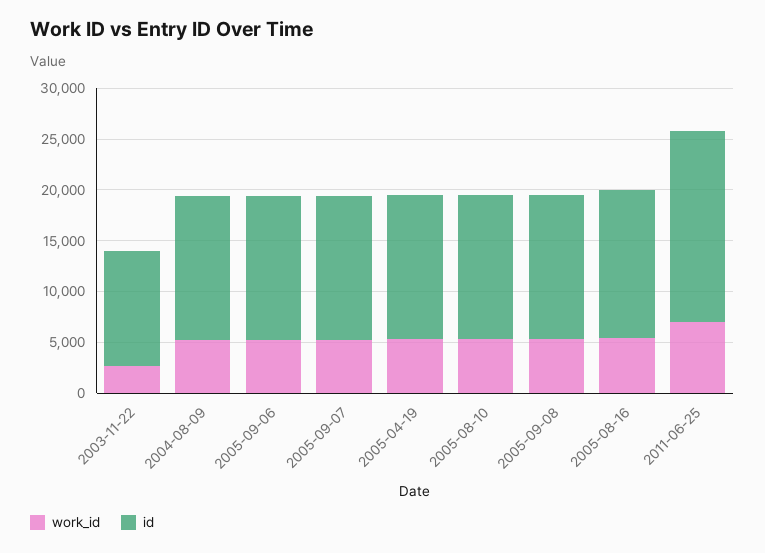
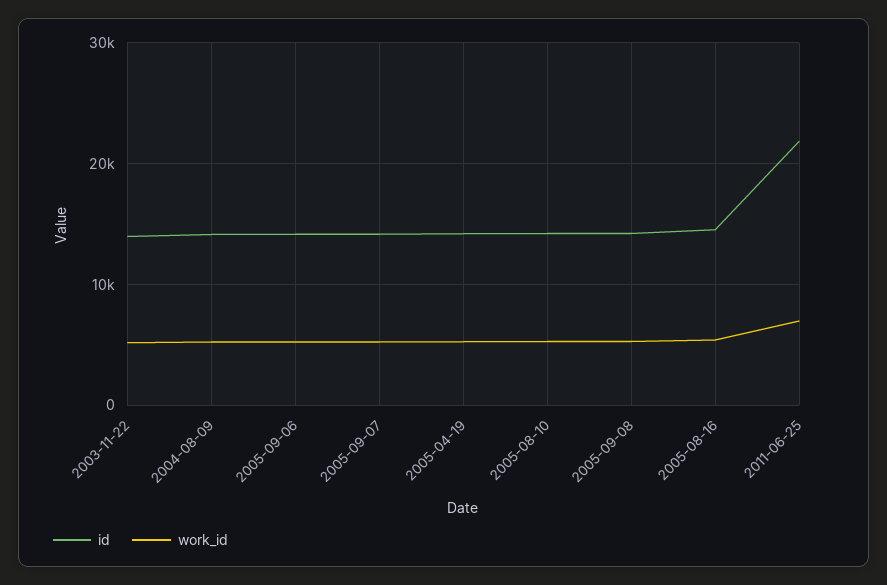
work_id, 2003-11-22: 3000 -> 5000
id, 2003-11-22: 11000 -> 14000
id, 2011-06-25: 19000 -> 22000

